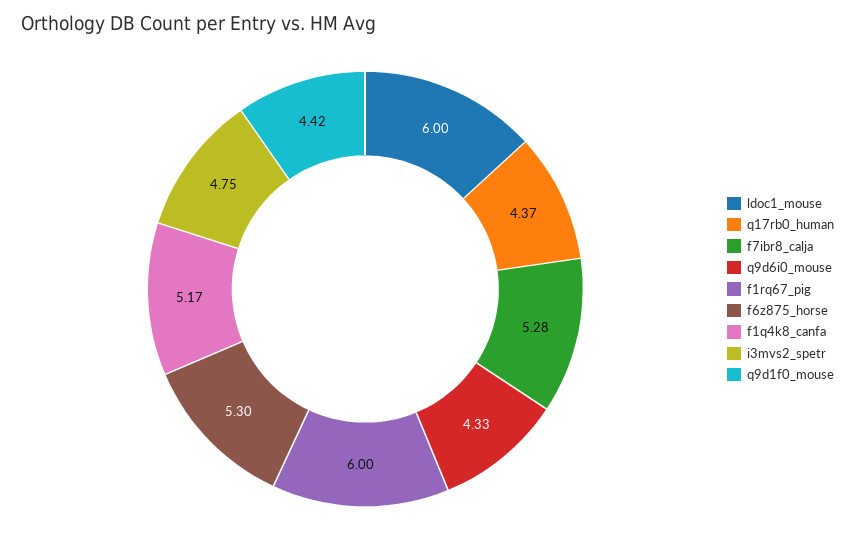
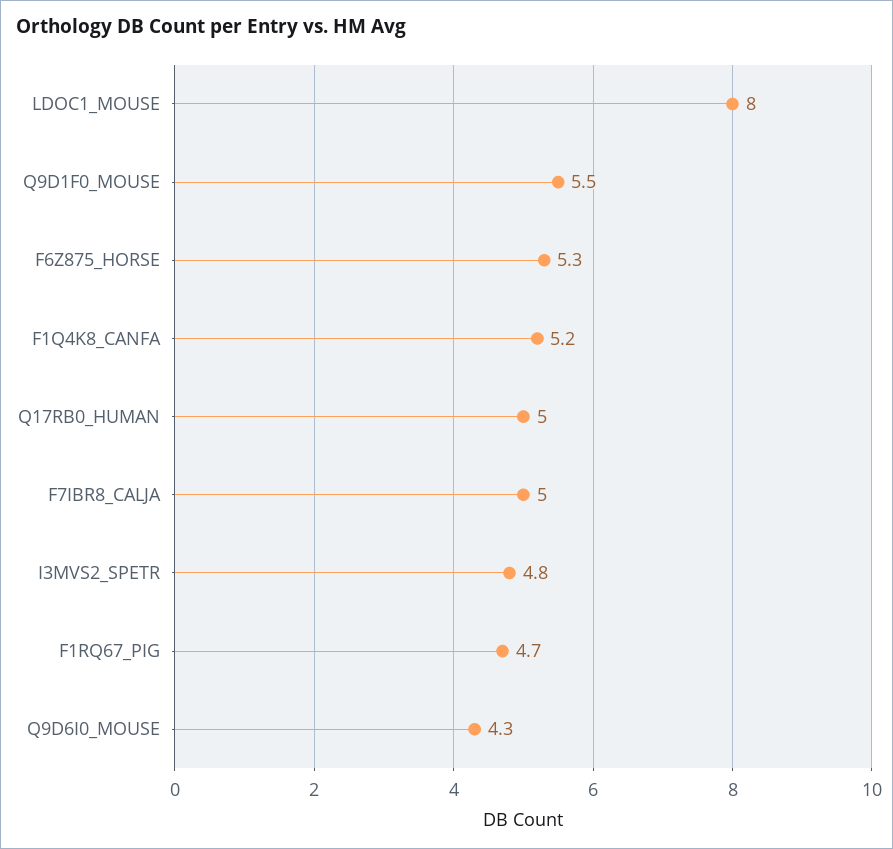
ldoc1_mouse: 6 -> 8
q17rb0_human: 4.37 -> 5
f7ibr8_calja: 5.28 -> 5
f1rq67_pig: 6 -> 4.7
q9d1f0_mouse: 4.42 -> 5.5

